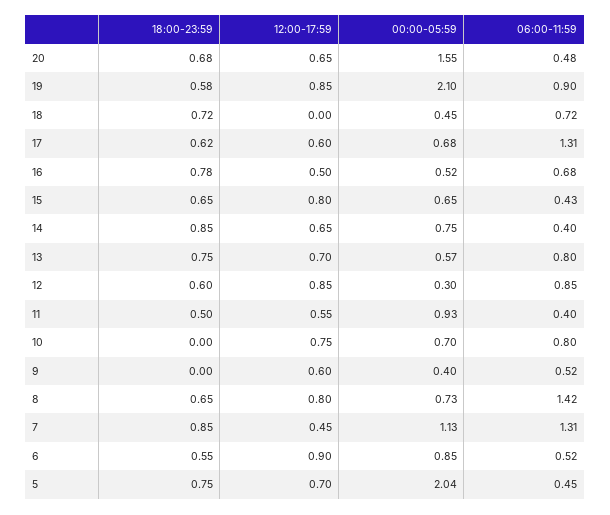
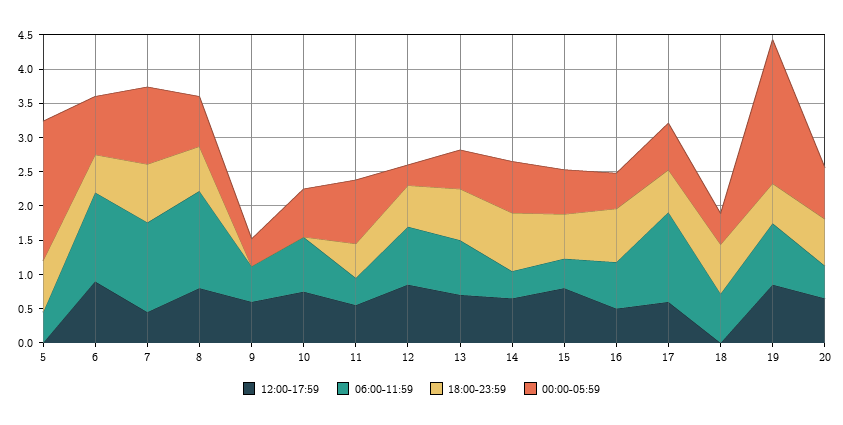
00:00-05:59, 20: 1.55 -> 0.75
06:00-11:59, 6: 0.52 -> 1.25
12:00-17:59, 5: 0.7 -> 0

